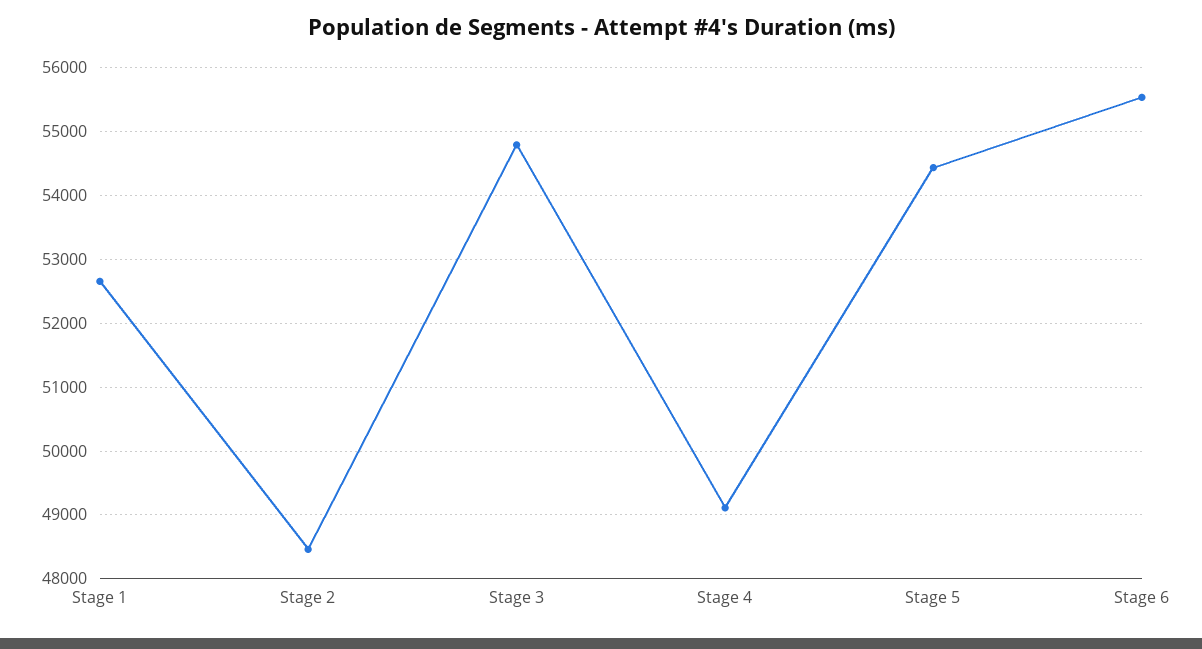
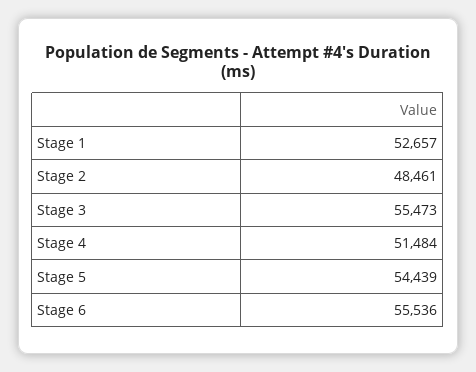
Stage 3: 54800 -> 55473
Stage 4: 49100 -> 51484

